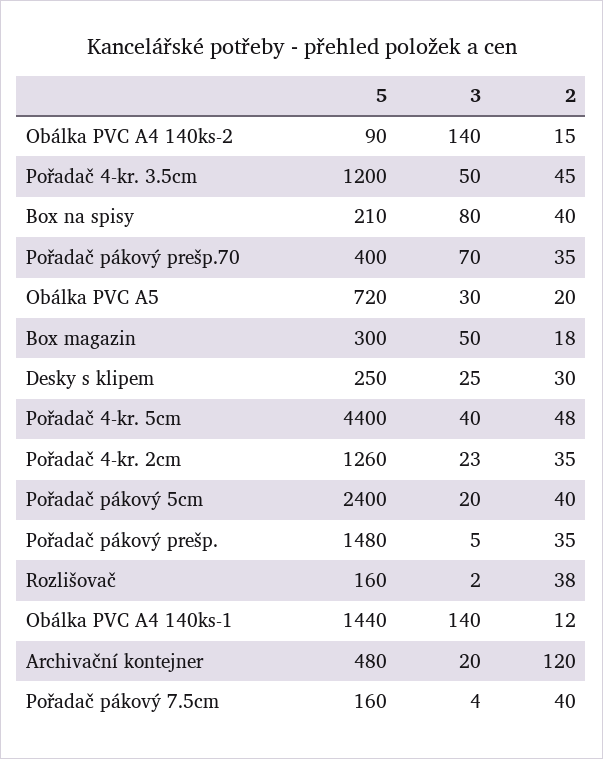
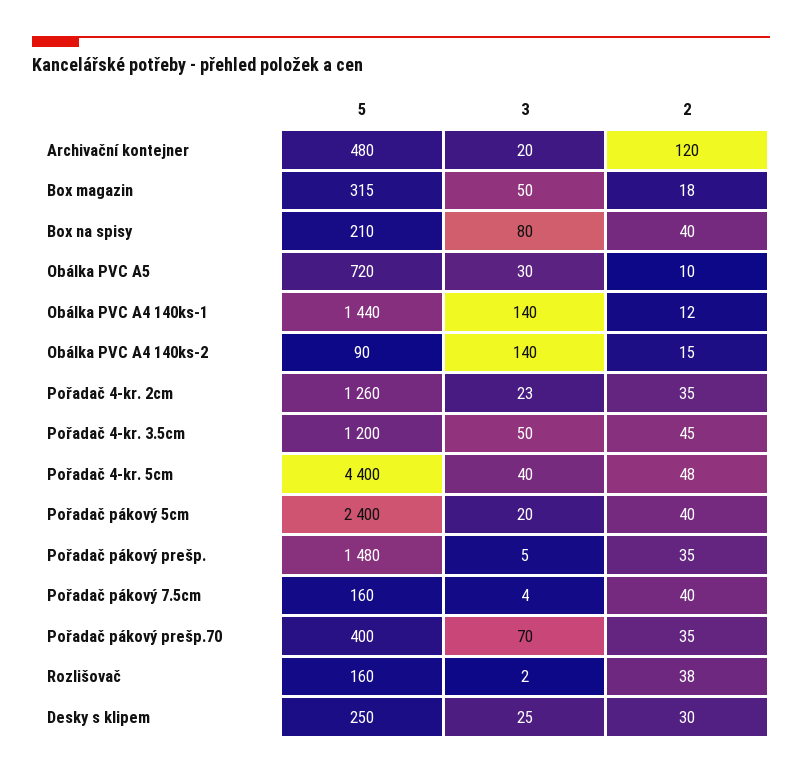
2, Obálka PVC A5: 20 -> 10
5, Box magazin: 300 -> 315

